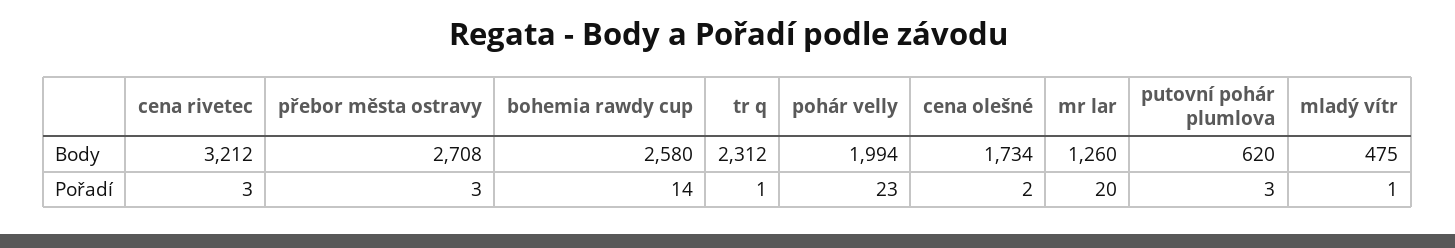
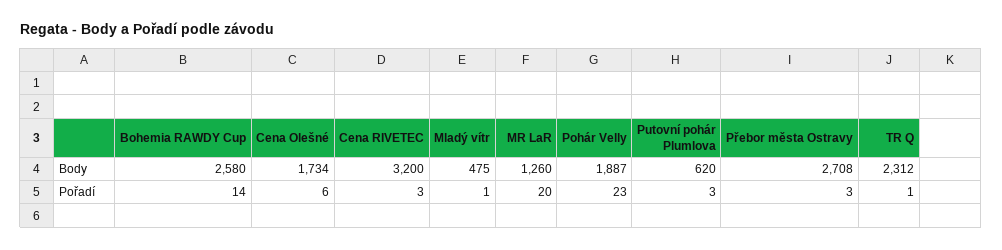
cena rivetec, Body: 3212 -> 3200
pohár velly, Body: 1994 -> 1887
cena olešné, Pořadí: 2 -> 6

